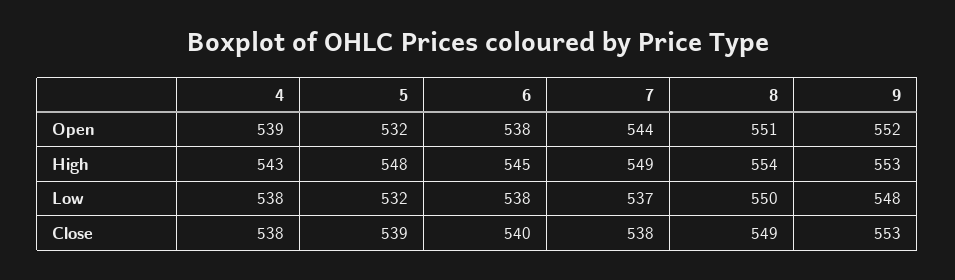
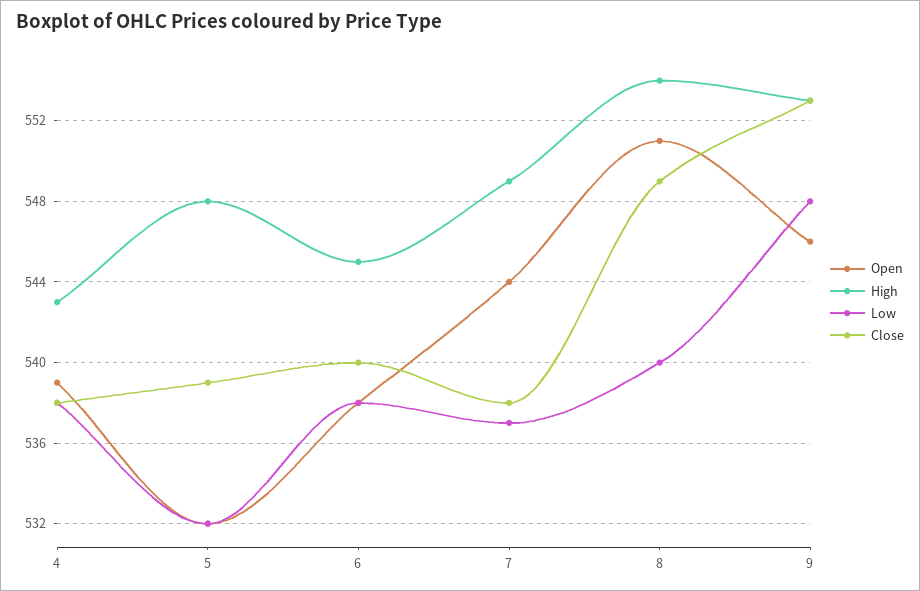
Open, 9: 552 -> 546
Low, 8: 550 -> 540

